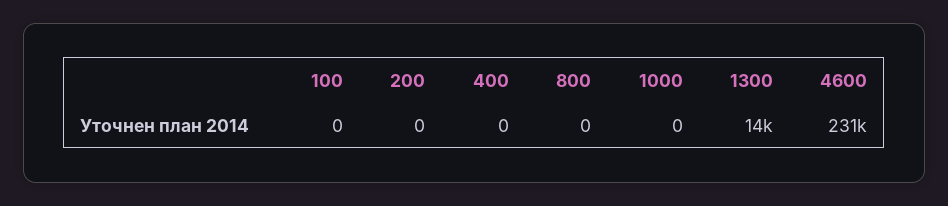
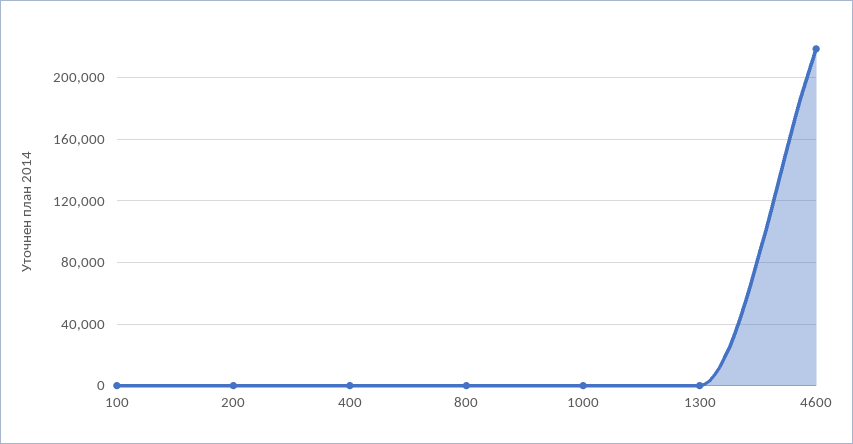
1300: 14000 -> 0
4600: 231000 -> 220000

